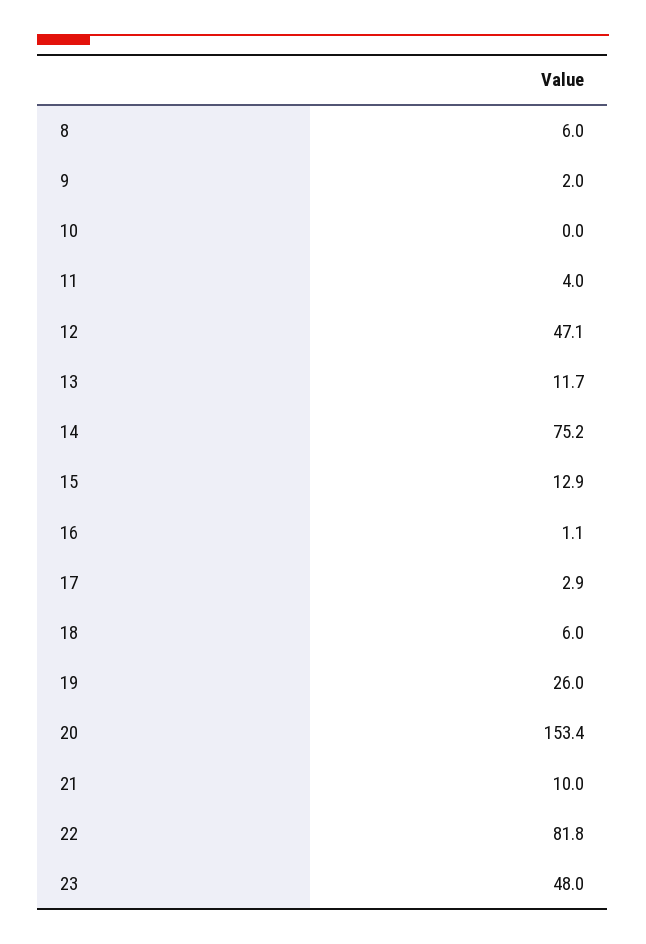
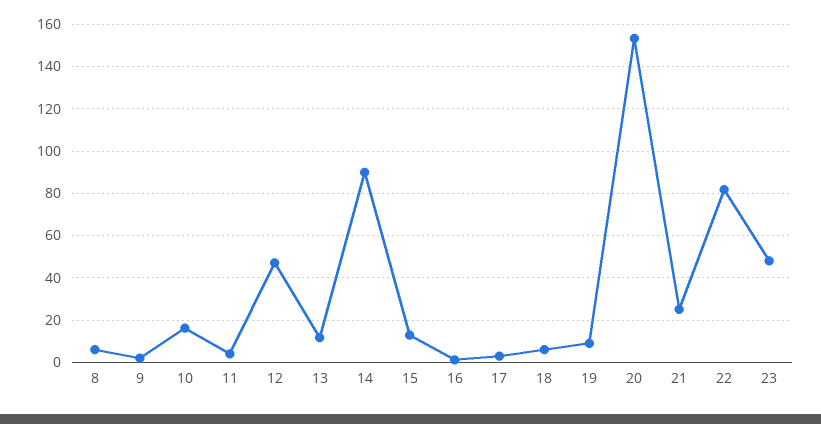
10: 0 -> 15
14: 75.2 -> 90
19: 26 -> 10
21: 10 -> 25

